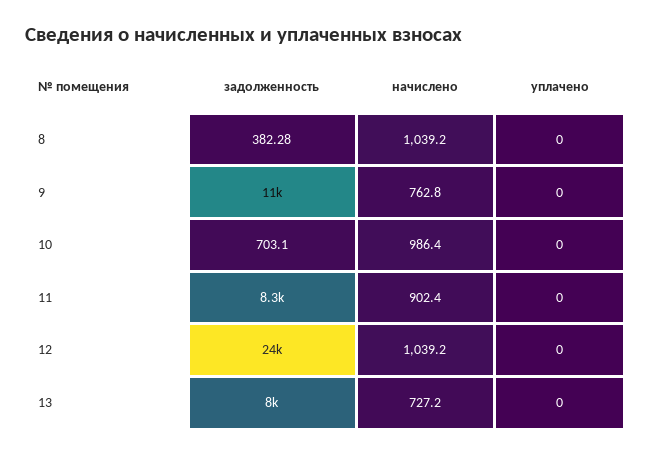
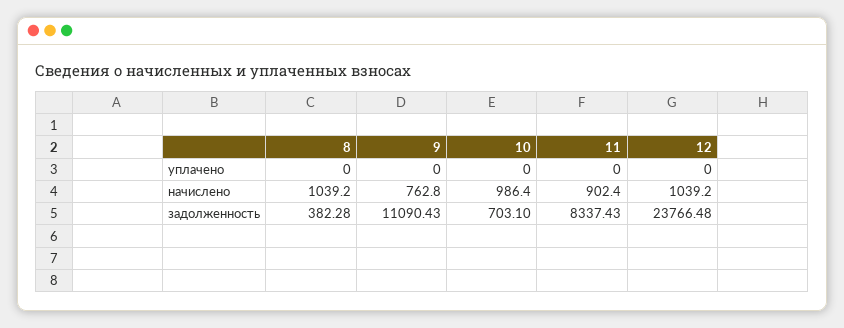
задолженность, 13: 8000 -> none
начислено, 13: 727.2 -> none
уплачено, 13: 0 -> none

